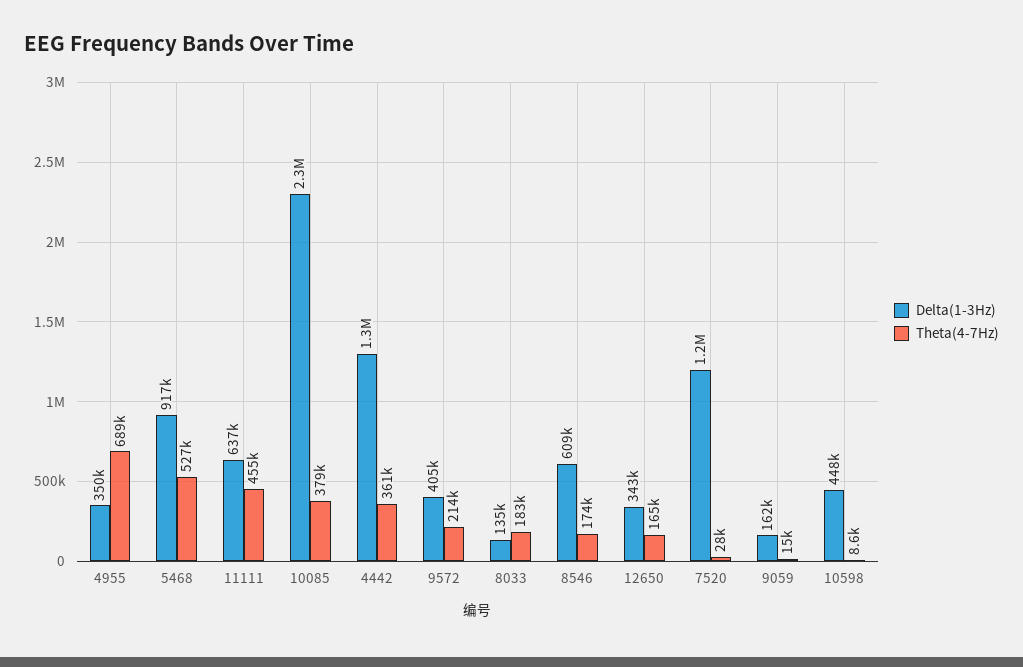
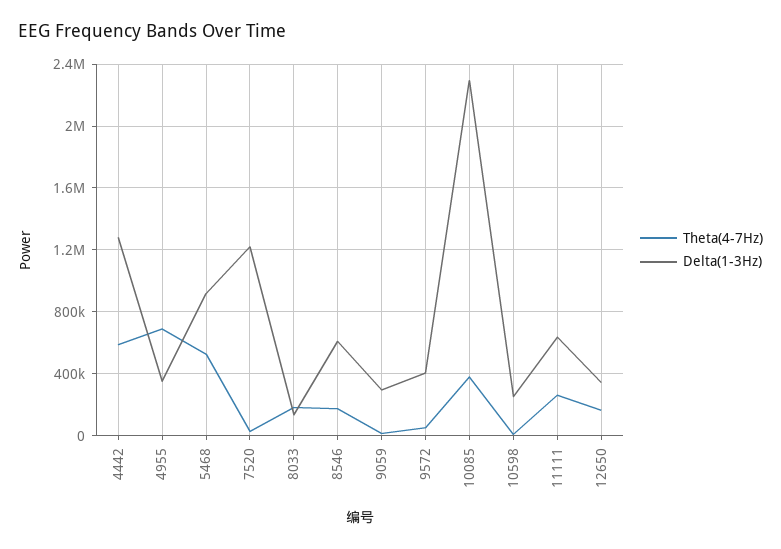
Theta(4-7Hz), 11111: 455000 -> 250000
Theta(4-7Hz), 4442: 361000 -> 600000
Theta(4-7Hz), 9572: 214000 -> 50000
Delta(1-3Hz), 9059: 162000 -> 300000
Delta(1-3Hz), 10598: 448000 -> 250000

